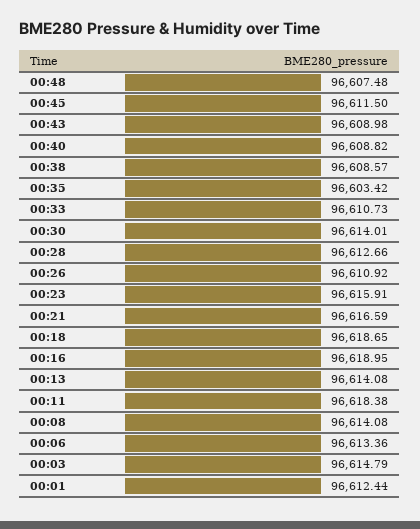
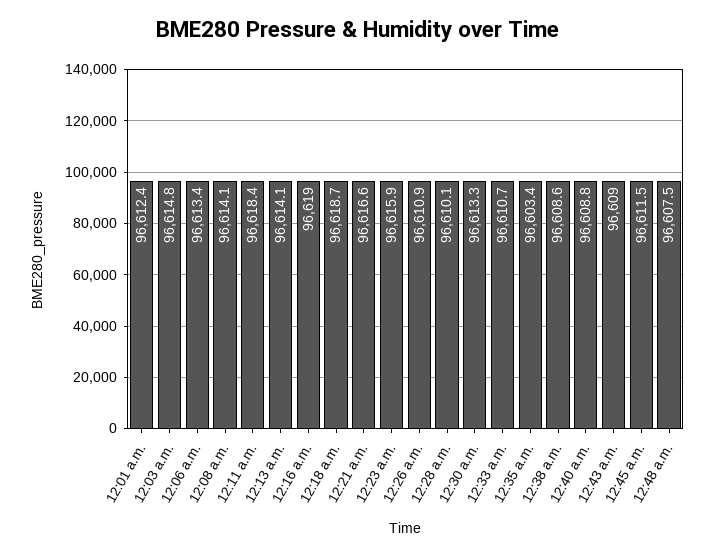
00:30: 96614.01 -> 96613.3
00:28: 96612.66 -> 96610.1

